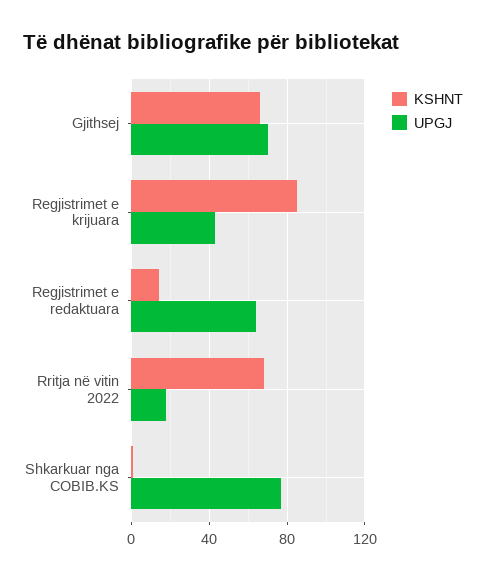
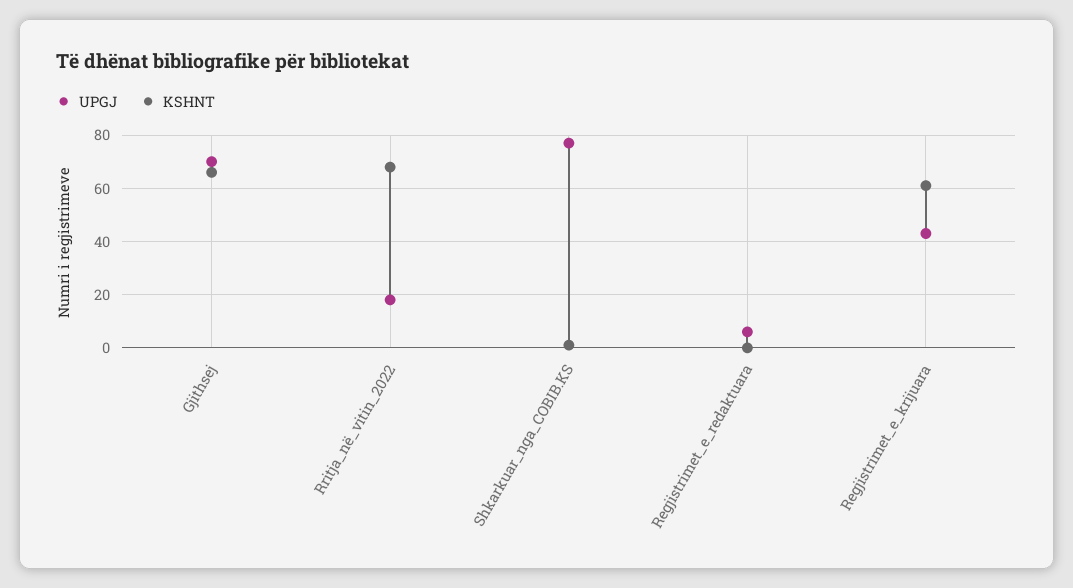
KSHNT, Regjistrimet e krijuara: 85 -> 60
KSHNT, Regjistrimet e redaktuara: 15 -> 0
UPGJ, Regjistrimet e redaktuara: 65 -> 5

